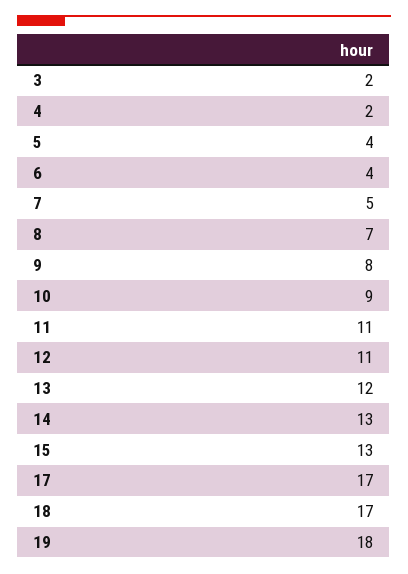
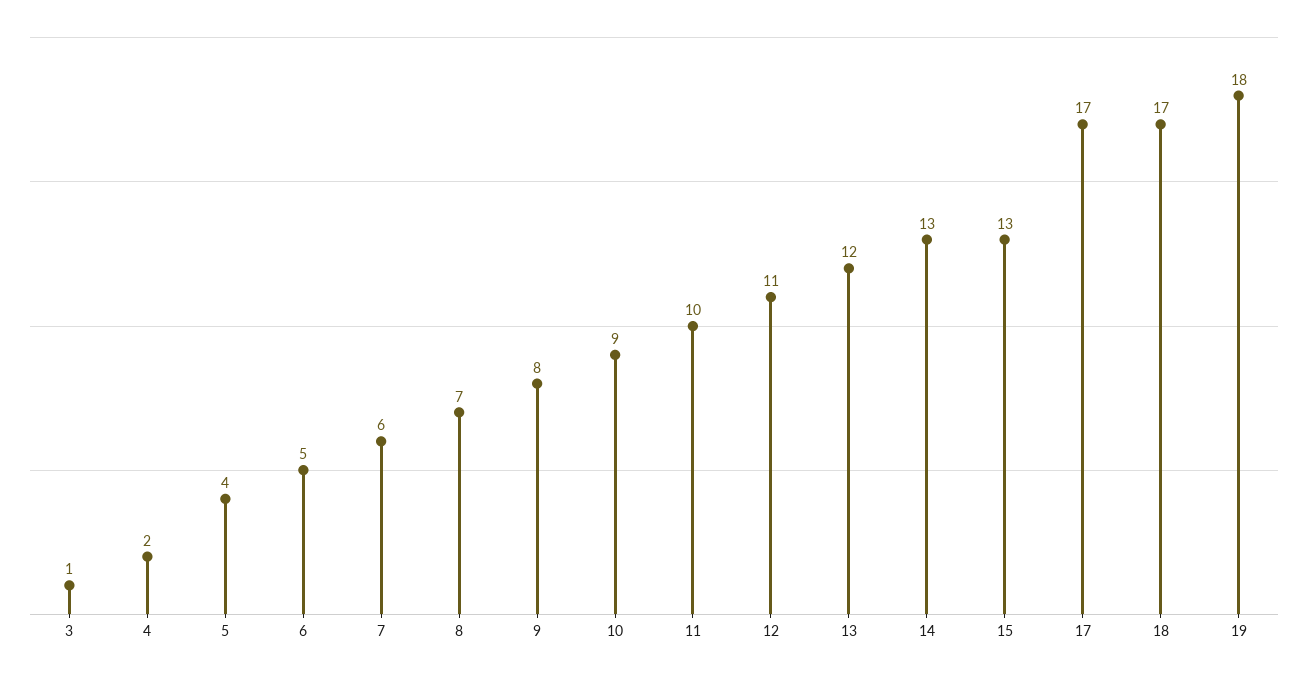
3: 2 -> 1
6: 4 -> 5
7: 5 -> 6
11: 11 -> 10

